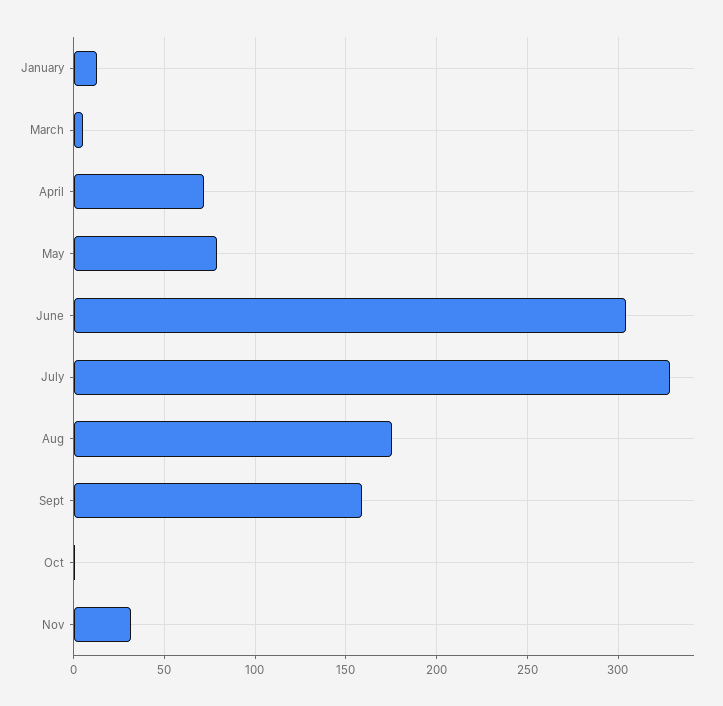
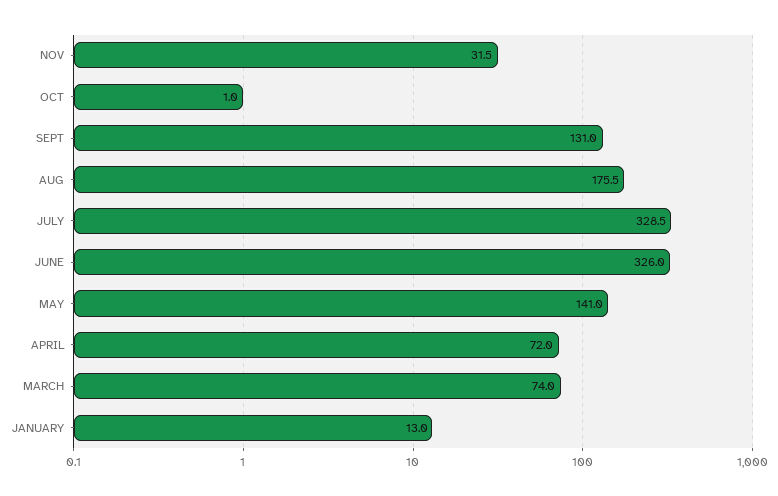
March: 5 -> 74
May: 80 -> 141
June: 305 -> 326
Sept: 160 -> 131

